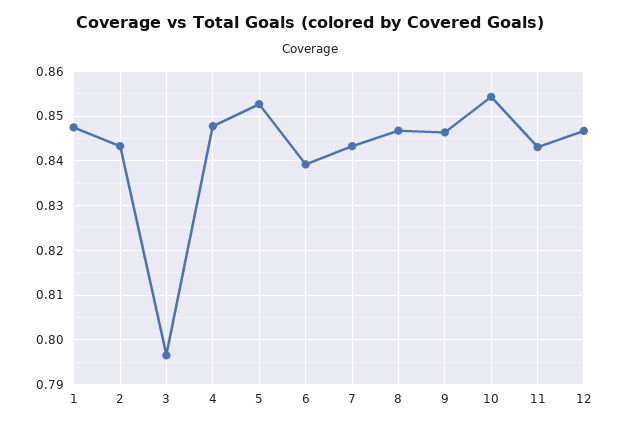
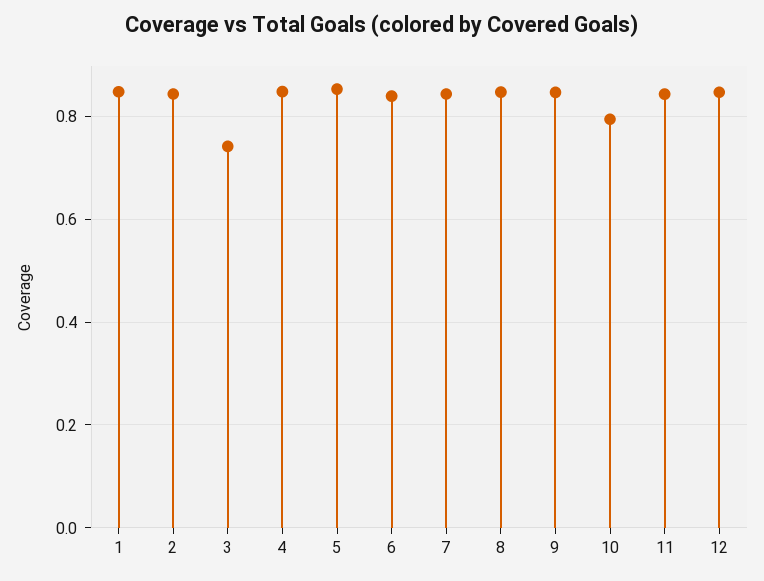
3: 0.796 -> 0.74
10: 0.854 -> 0.8

